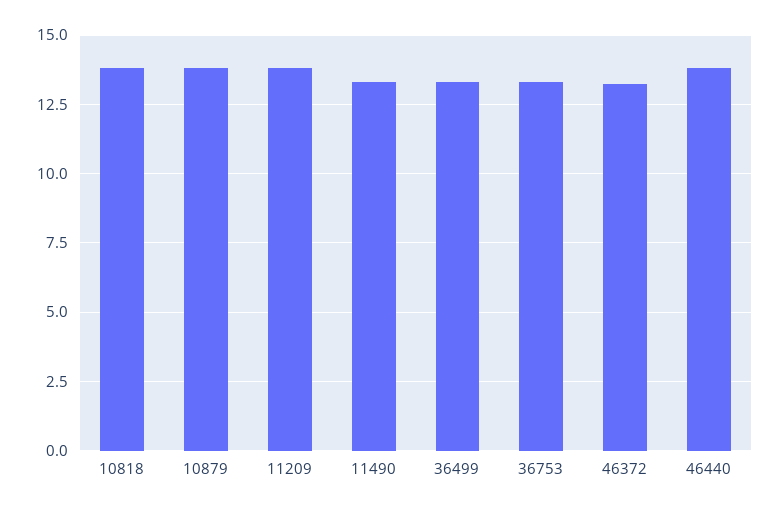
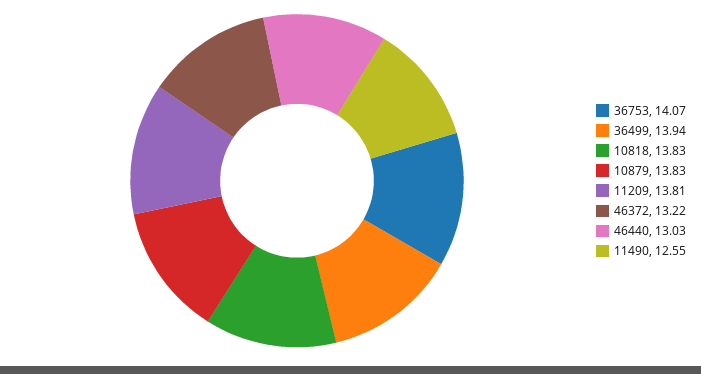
11490: 13.25 -> 12.55
36499: 13.25 -> 13.94
36753: 13.25 -> 14.07
46440: 13.75 -> 13.03

